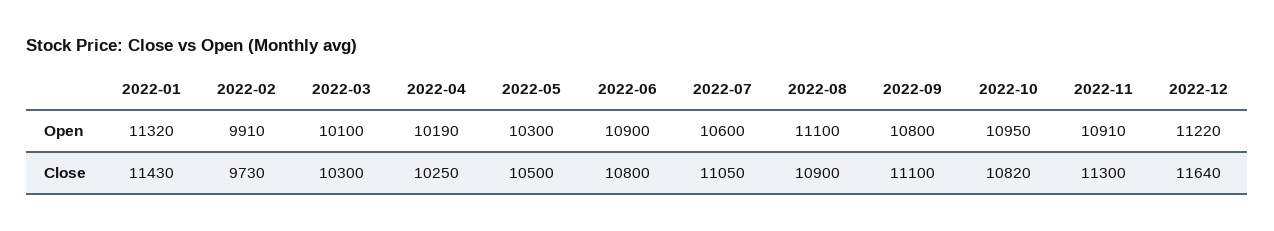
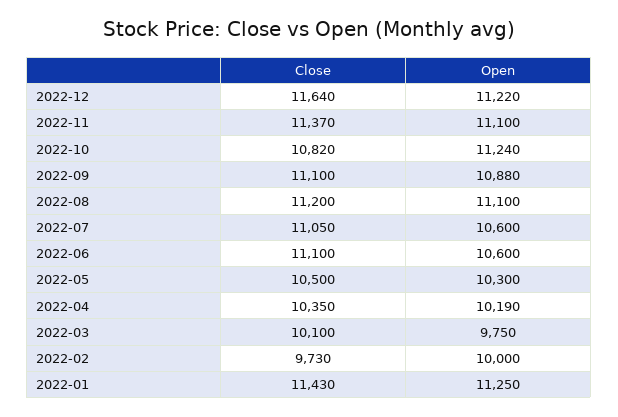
2022-01, Open: 11320 -> 11250
2022-02, Open: 9910 -> 10000
2022-03, Open: 10100 -> 9750
2022-06, Open: 10900 -> 10600
2022-09, Open: 10800 -> 10880
2022-10, Open: 10950 -> 11240
2022-11, Open: 10910 -> 11100
2022-03, Close: 10300 -> 10100
2022-04, Close: 10250 -> 10350
2022-06, Close: 10800 -> 11100
2022-08, Close: 10900 -> 11200
2022-11, Close: 11300 -> 11370

